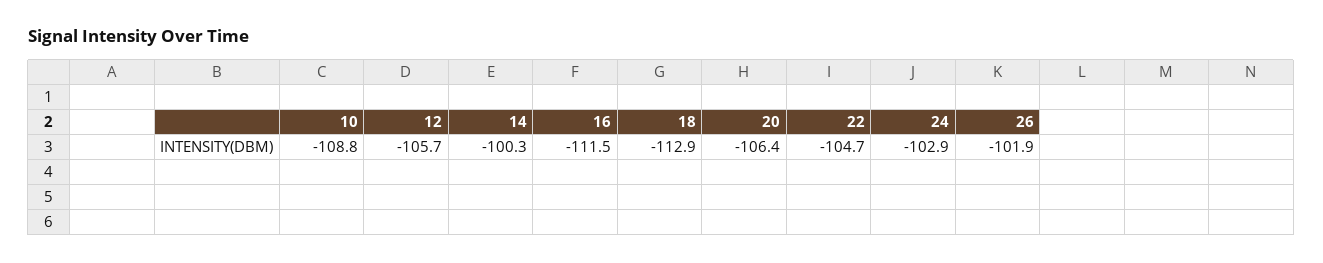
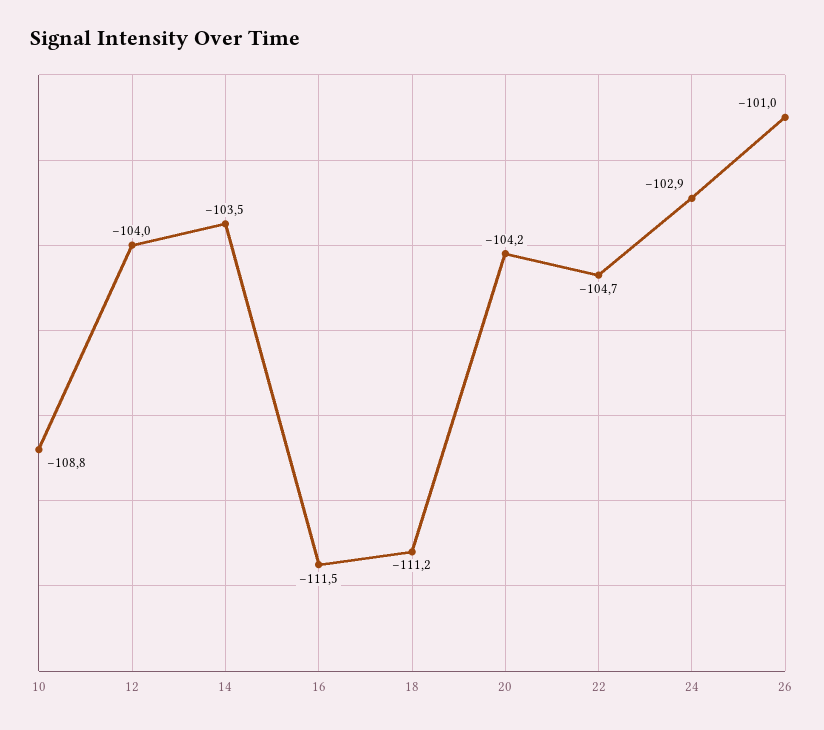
12: -105.7 -> -104
14: -100.3 -> -103.5
18: -112.9 -> -111.2
20: -106.4 -> -104.2
26: -101.9 -> -101

